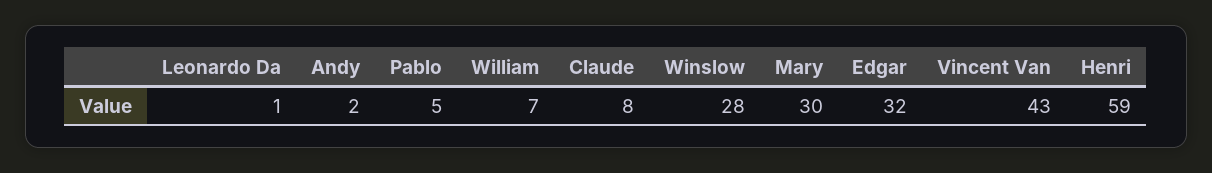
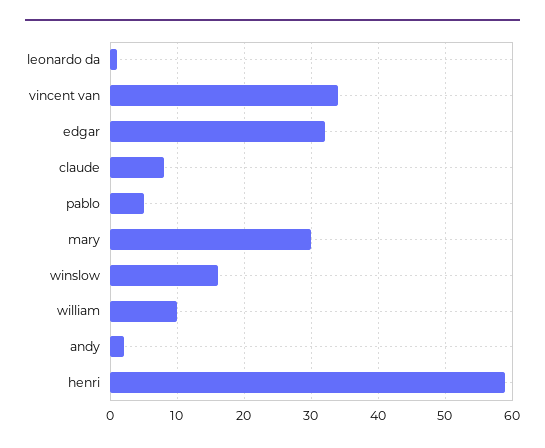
William: 7 -> 10
Winslow: 28 -> 16
Vincent Van: 43 -> 34

